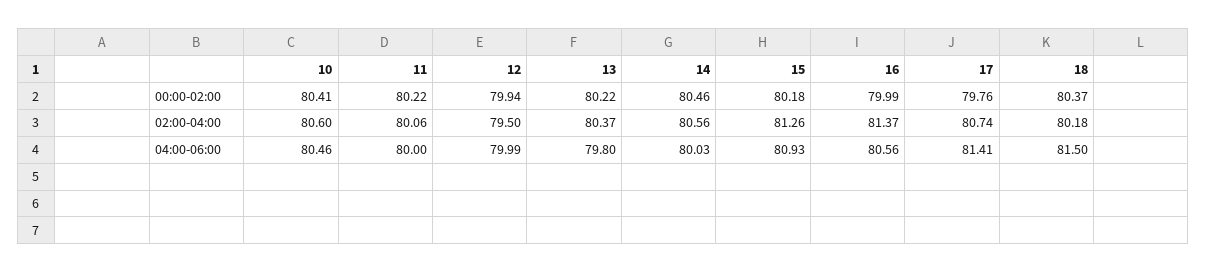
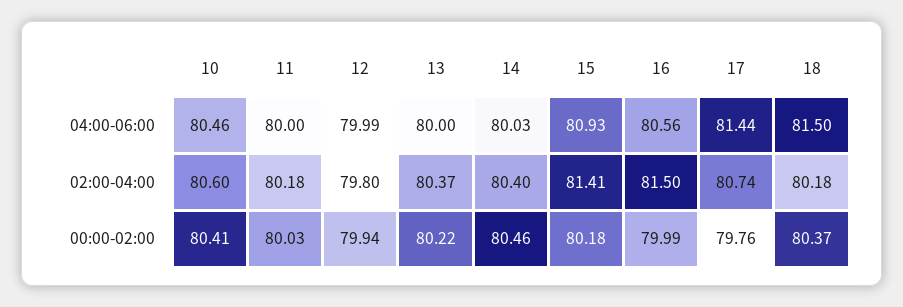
11, 00:00-02:00: 80.22 -> 80.03
11, 02:00-04:00: 80.06 -> 80.18
12, 02:00-04:00: 79.5 -> 79.8
14, 02:00-04:00: 80.56 -> 80.4
15, 02:00-04:00: 81.26 -> 81.41
16, 02:00-04:00: 81.37 -> 81.5
13, 04:00-06:00: 79.8 -> 80
17, 04:00-06:00: 81.41 -> 81.44

